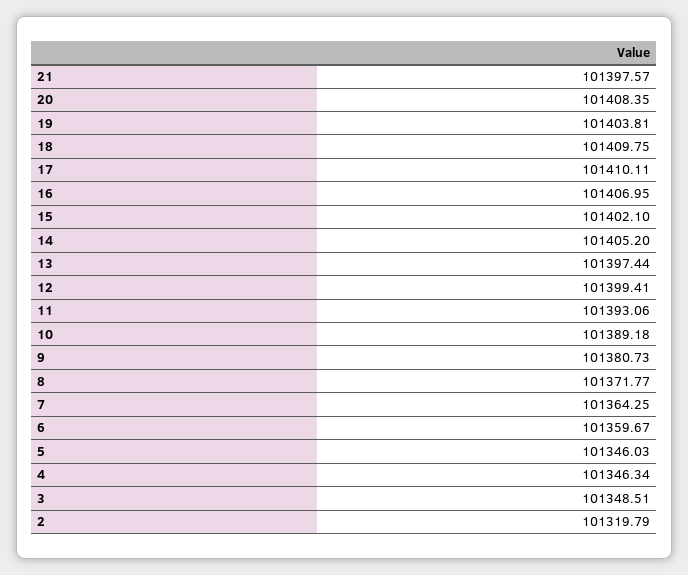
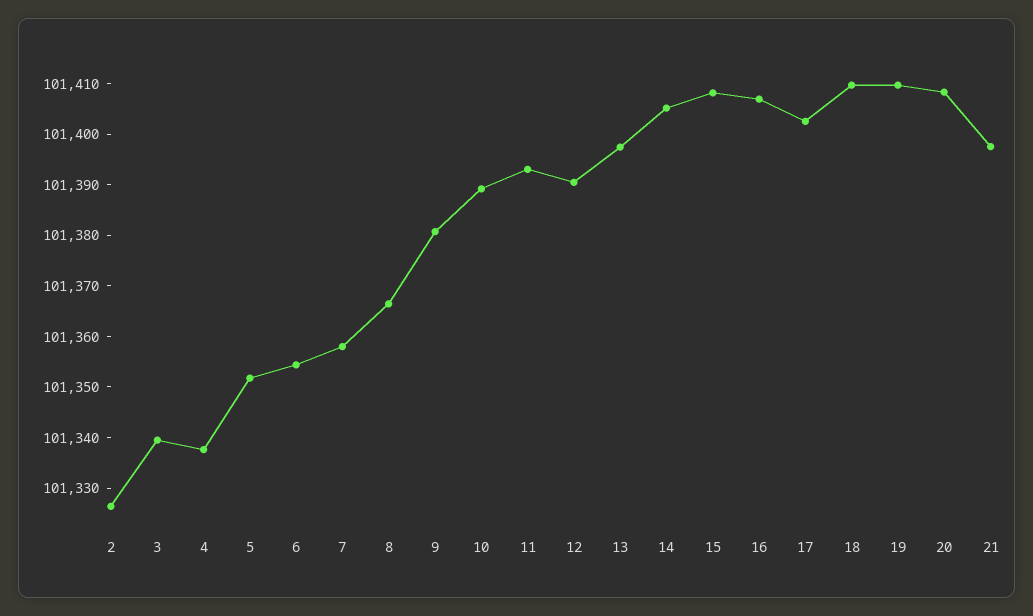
19: 101403.81 -> 101410
17: 101410.11 -> 101402
15: 101402.1 -> 101408
12: 101399.41 -> 101390
8: 101371.77 -> 101366
7: 101364.25 -> 101358
6: 101359.67 -> 101354
5: 101346.03 -> 101352
4: 101346.34 -> 101338
3: 101348.51 -> 101340
2: 101319.79 -> 101326

